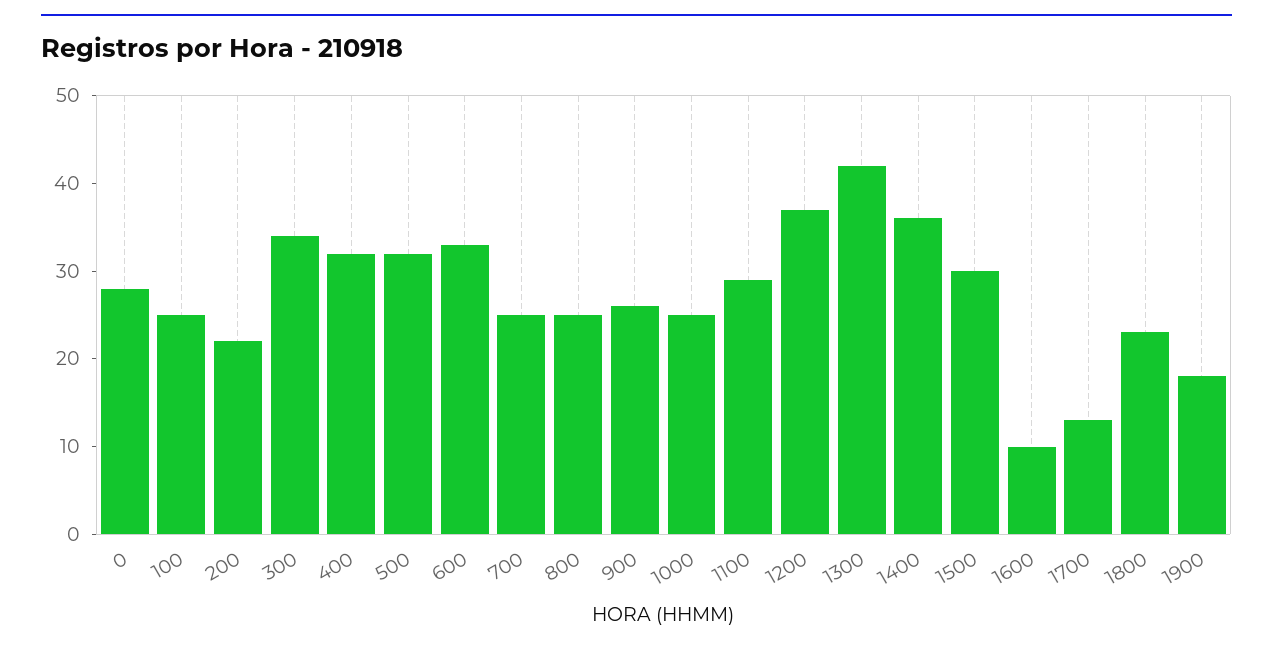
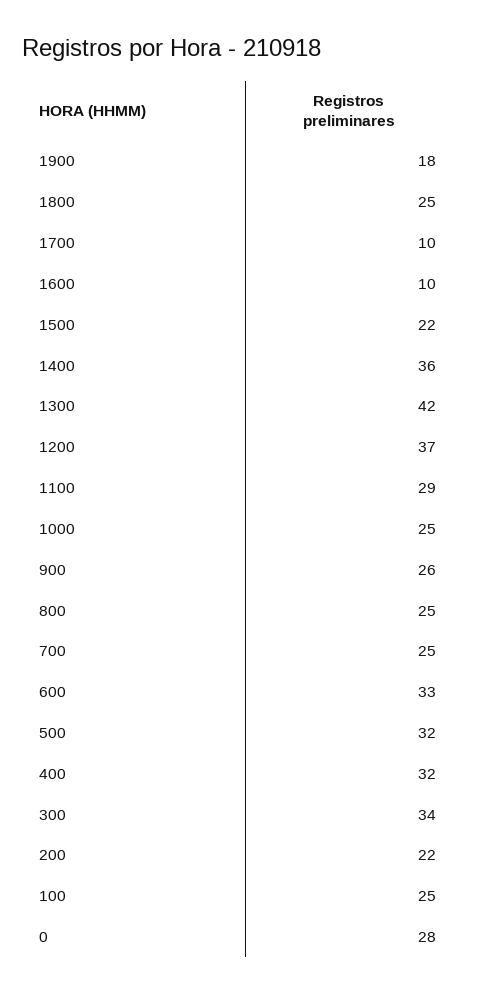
1500: 30 -> 22
1700: 13 -> 10
1800: 23 -> 25

